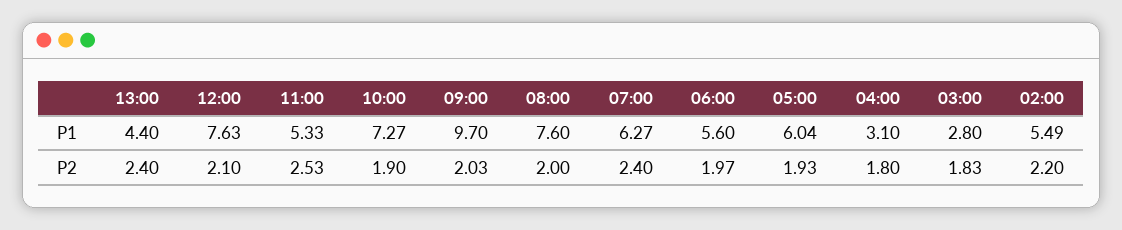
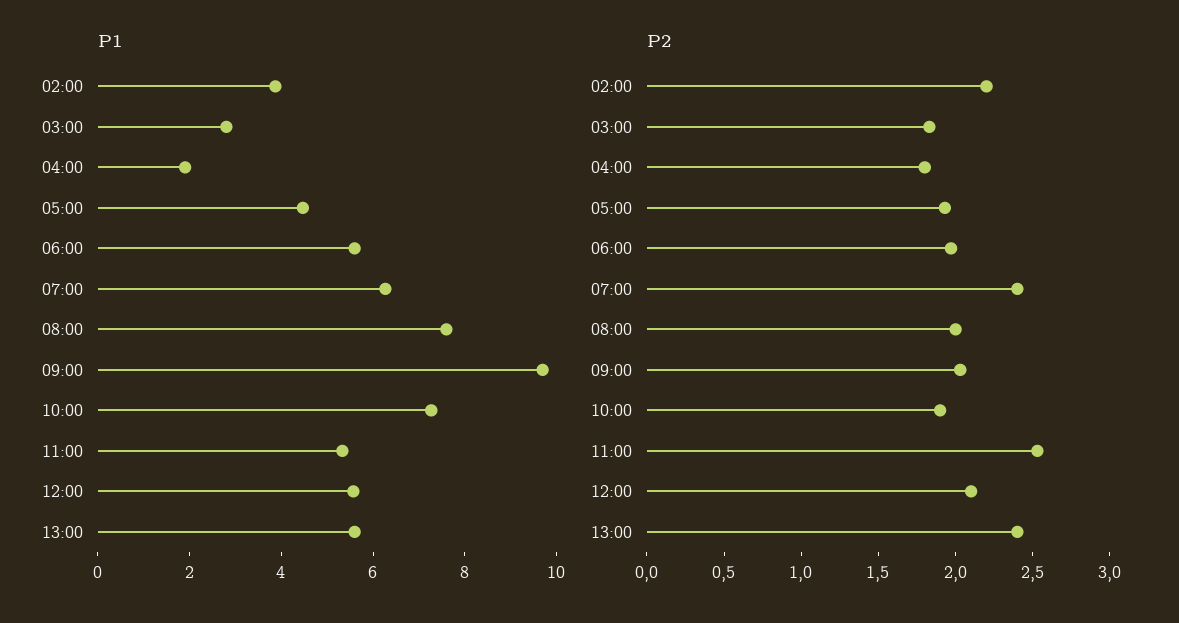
P1, 13:00: 4.4 -> 5.5
P1, 12:00: 7.63 -> 5.5
P1, 05:00: 6.04 -> 4.5
P1, 04:00: 3.1 -> 2
P1, 02:00: 5.49 -> 4

